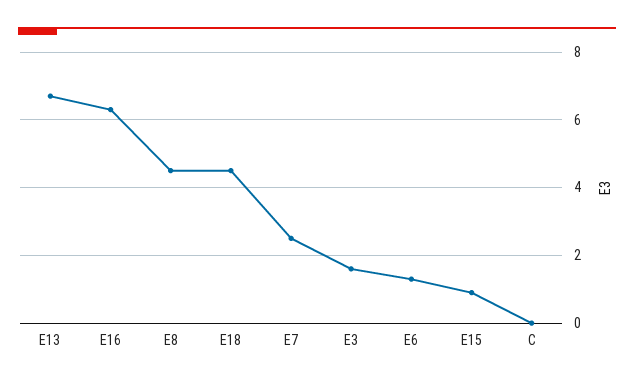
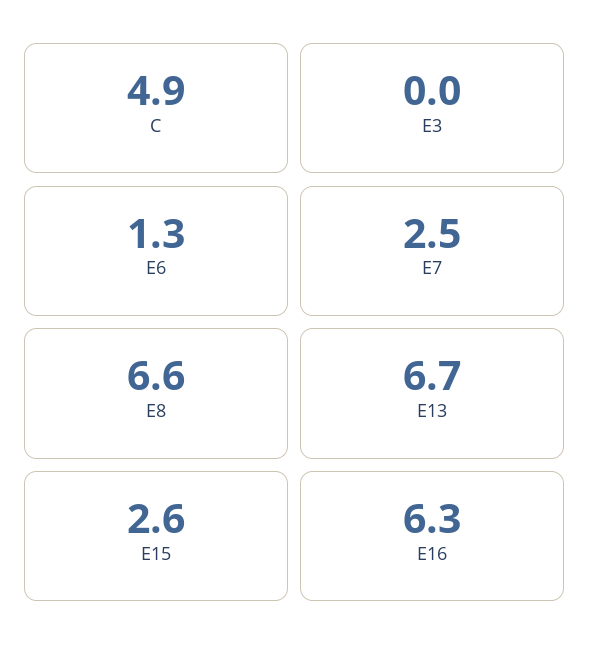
E8: 4.5 -> 6.6
E18: 4.5 -> none
E3: 1.5 -> 0
E15: 1 -> 2.6
C: 0 -> 4.9

